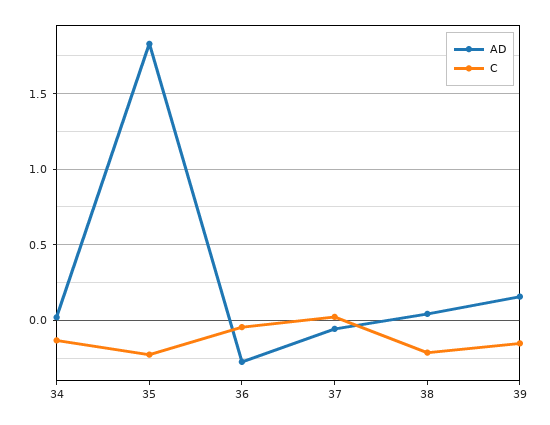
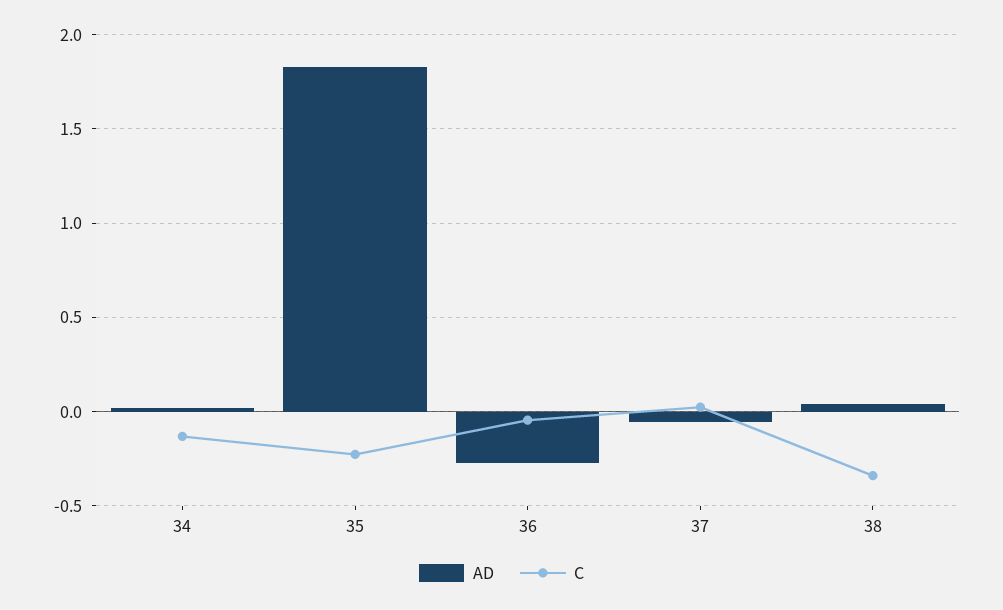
C, 38: -0.2 -> -0.35
AD, 39: 0.15 -> none
C, 39: -0.15 -> none

